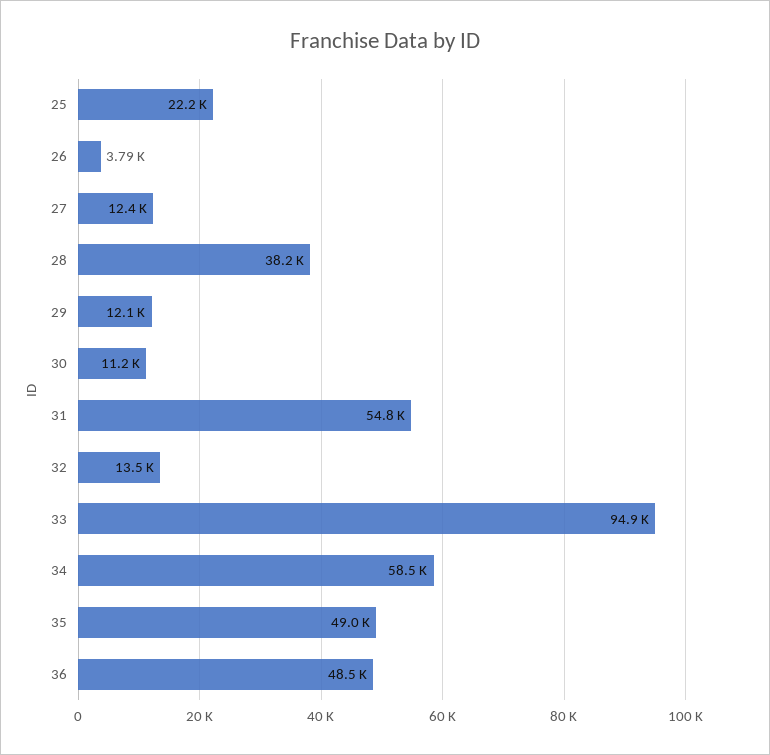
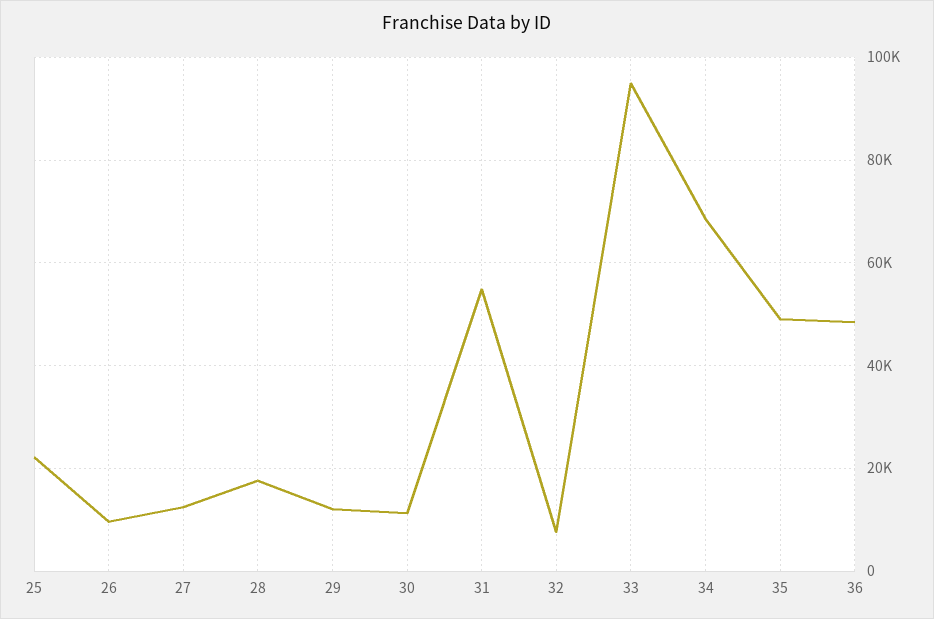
26: 3790 -> 10000
28: 38200 -> 18000
32: 13500 -> 8000
34: 58500 -> 68000

